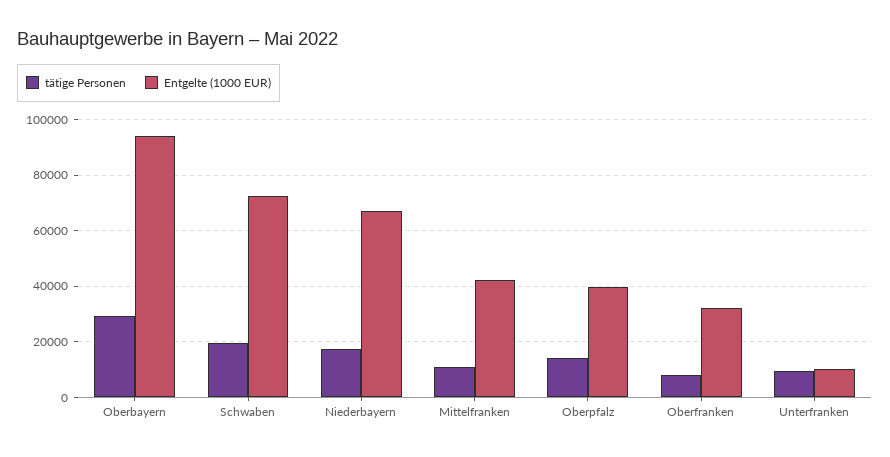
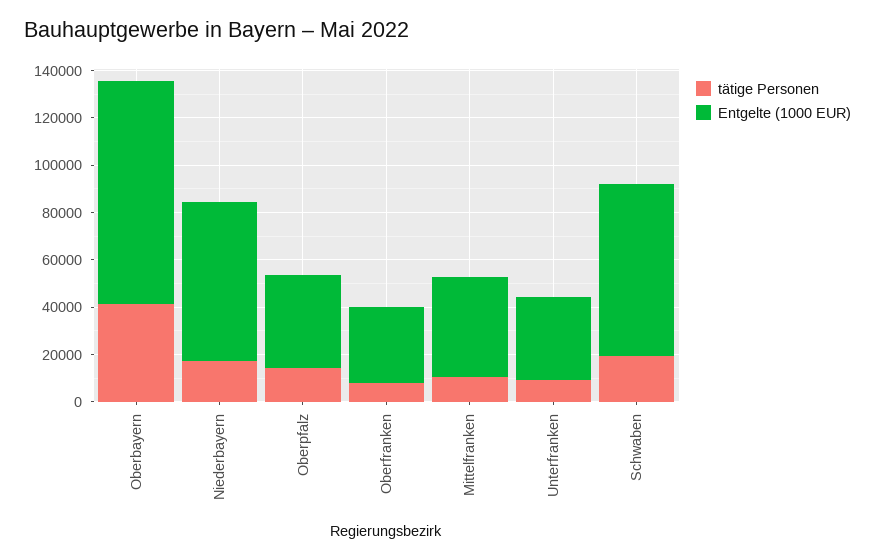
tätige Personen, Oberbayern: 30000 -> 40000
Entgelte (1000 EUR), Unterfranken: 10000 -> 35000

